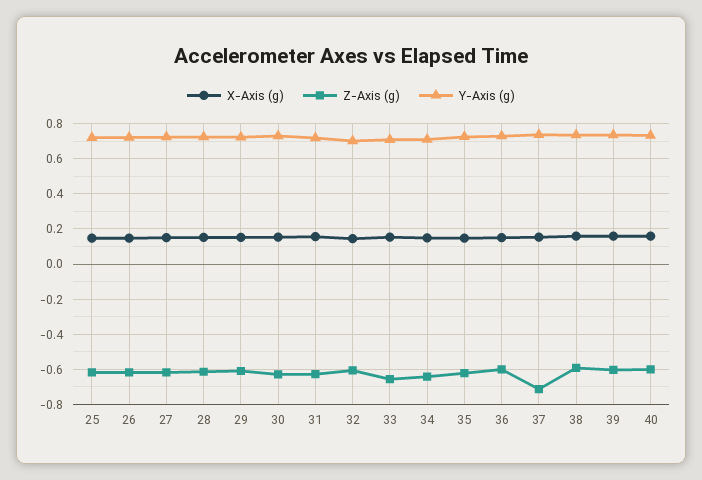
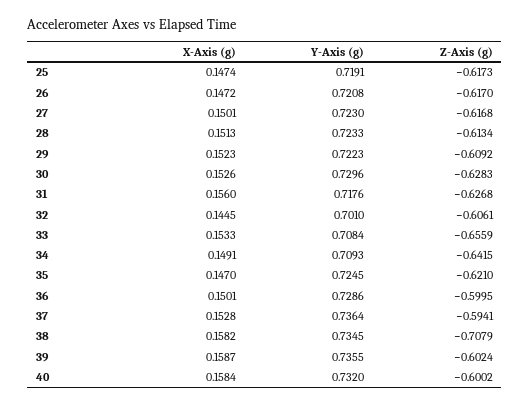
Z-Axis (g), 37: -0.7 -> -0.5941
Z-Axis (g), 38: -0.6 -> -0.7079

